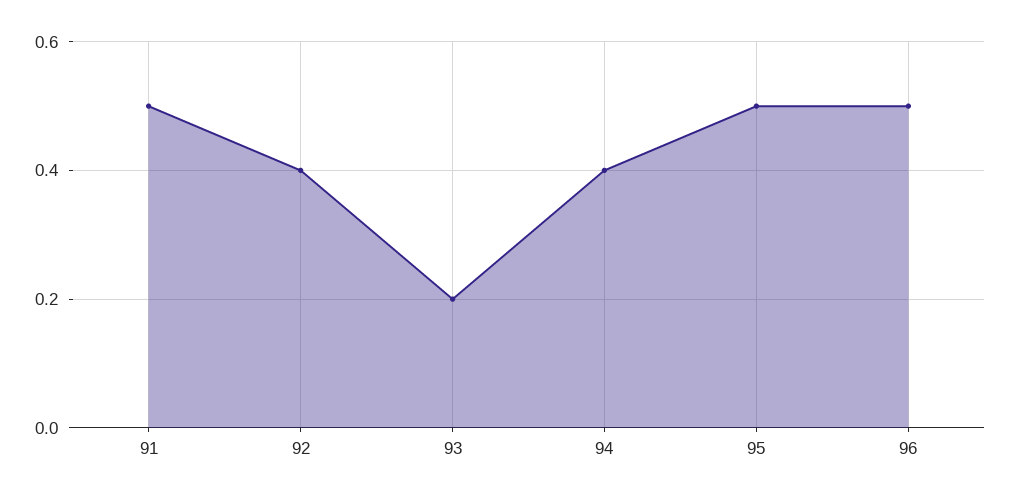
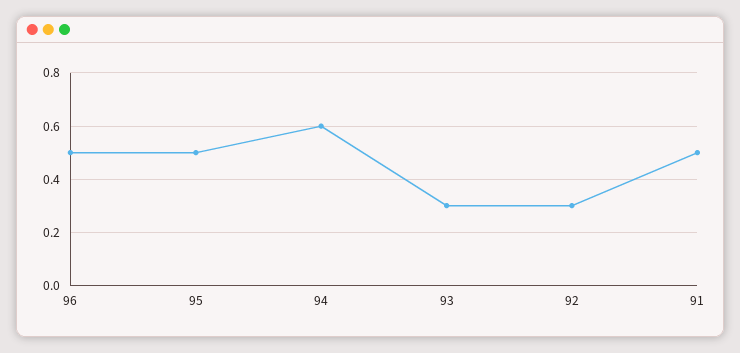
92: 0.4 -> 0.3
93: 0.2 -> 0.3
94: 0.4 -> 0.6

